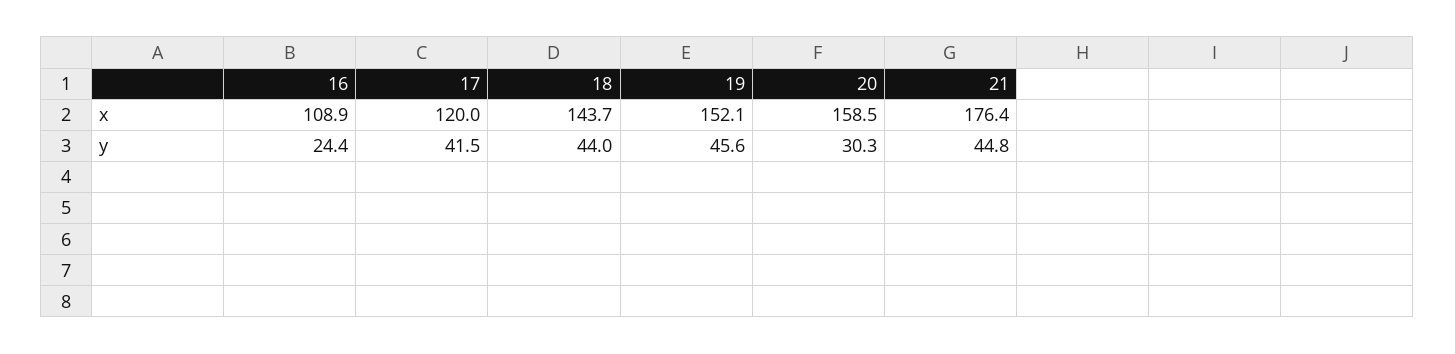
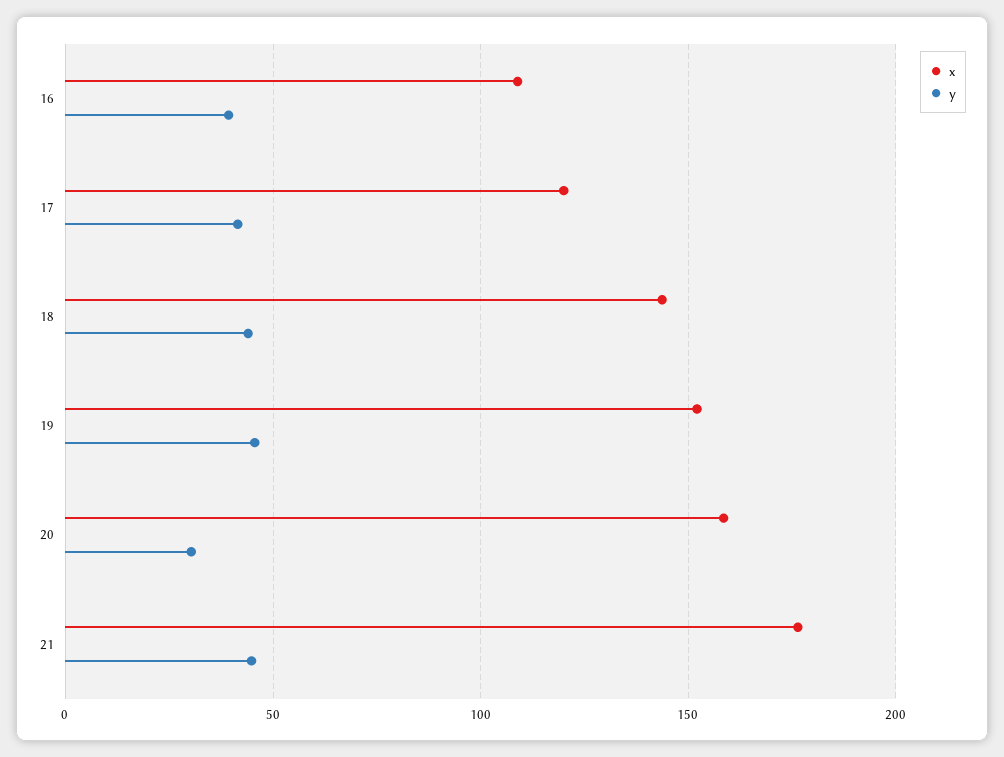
y, 16: 24.4 -> 40

